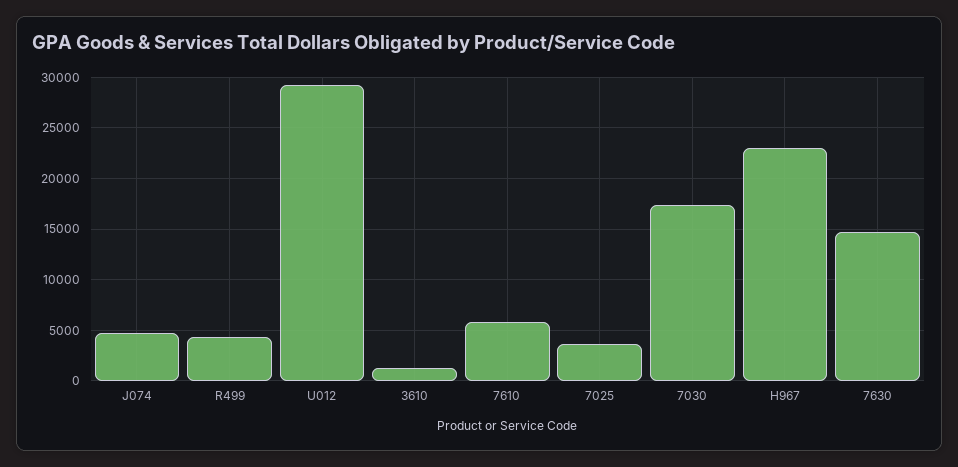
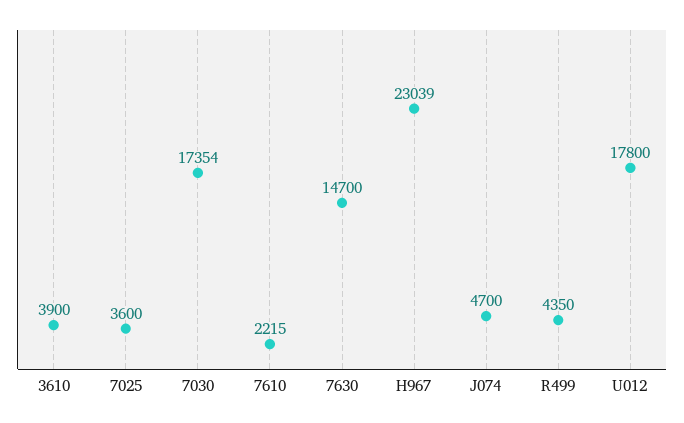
U012: 29000 -> 17800
3610: 1000 -> 3900
7610: 6000 -> 2215

